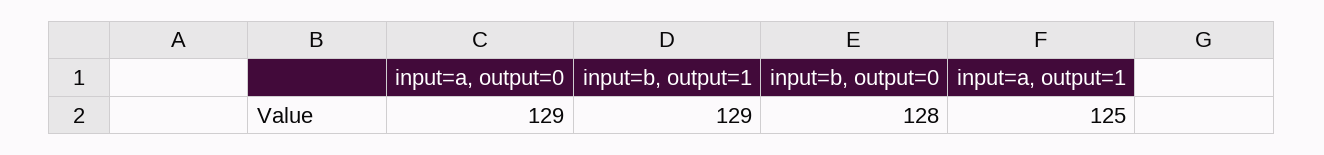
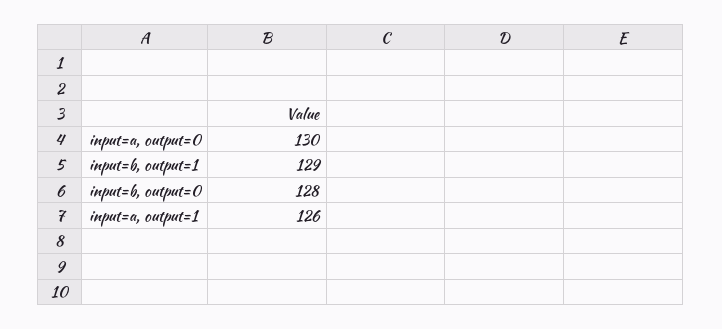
input=a, output=0: 129 -> 130
input=a, output=1: 125 -> 126

